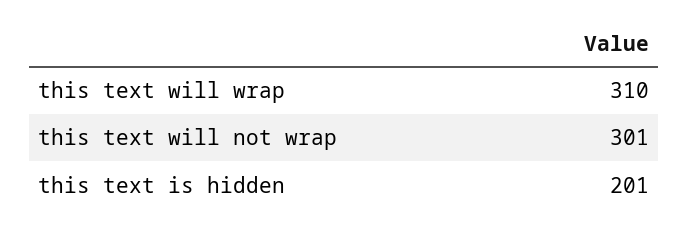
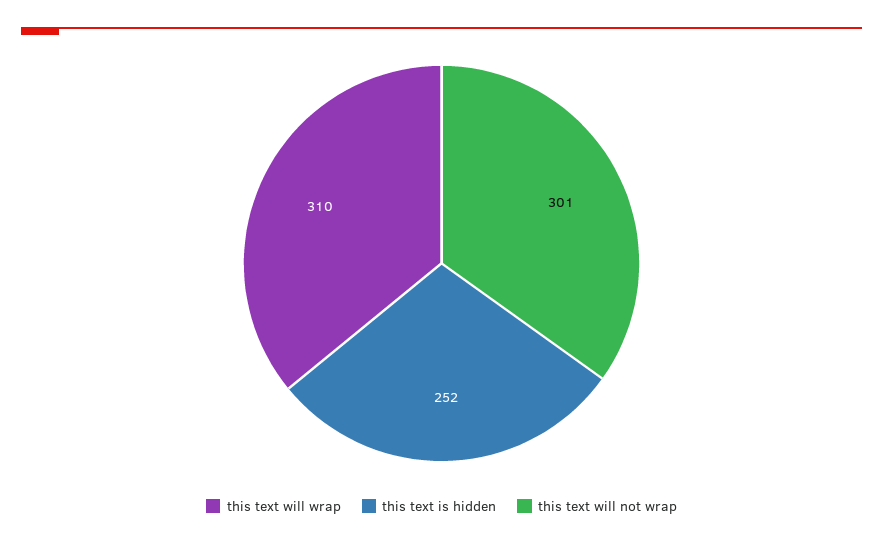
this text is hidden: 201 -> 252

